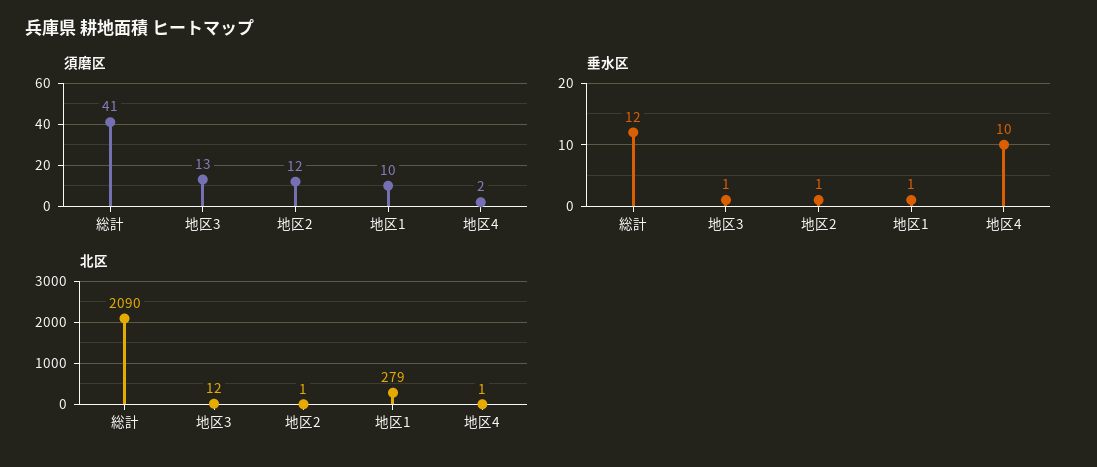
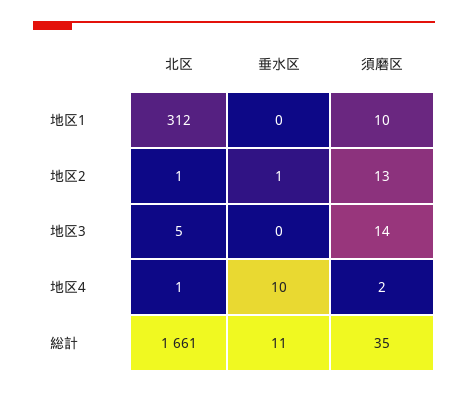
須磨区, 総計: 41 -> 35
須磨区, 地区3: 13 -> 14
須磨区, 地区2: 12 -> 13
垂水区, 総計: 12 -> 11
垂水区, 地区3: 1 -> 0
垂水区, 地区1: 1 -> 0
北区, 総計: 2090 -> 1661
北区, 地区3: 12 -> 5
北区, 地区1: 279 -> 312

